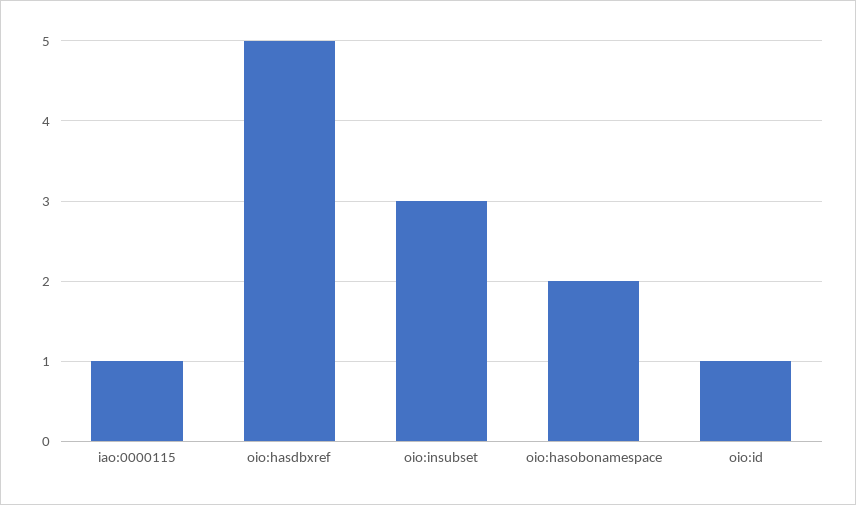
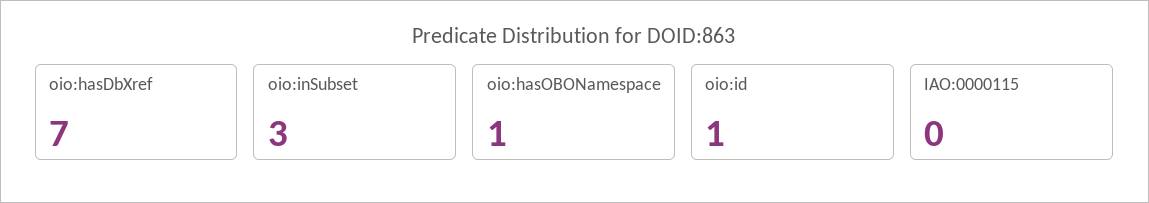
iao:0000115: 1 -> 0
oio:hasdbxref: 5 -> 7
oio:hasobonamespace: 2 -> 1

